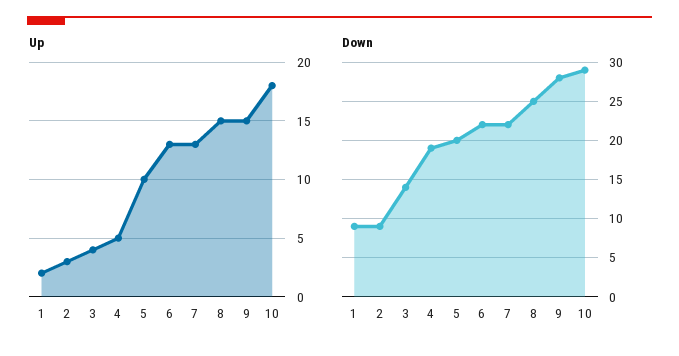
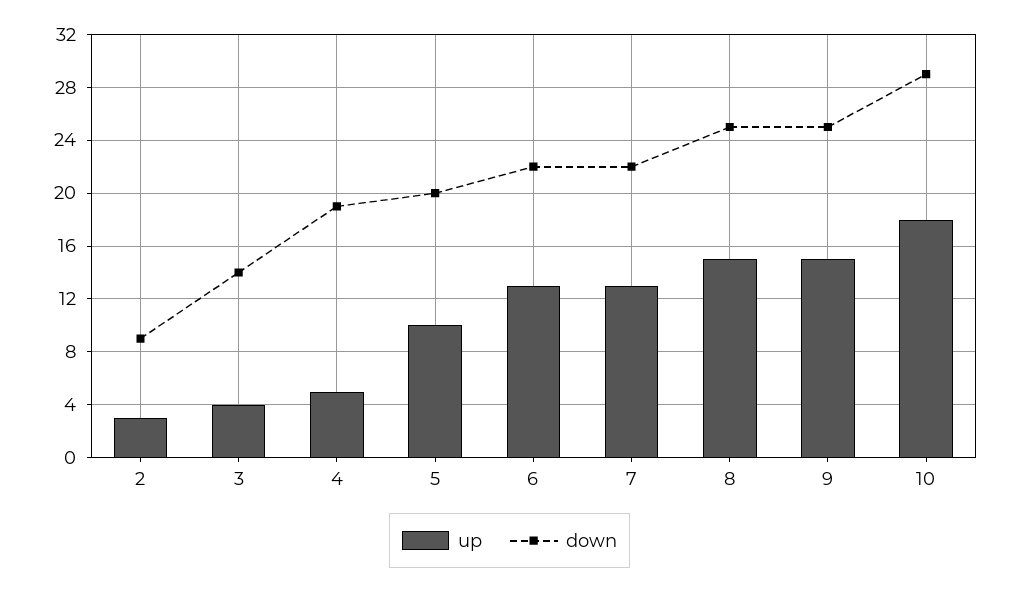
Up, 1: 2 -> none
Down, 1: 9 -> none
Down, 9: 28 -> 25

